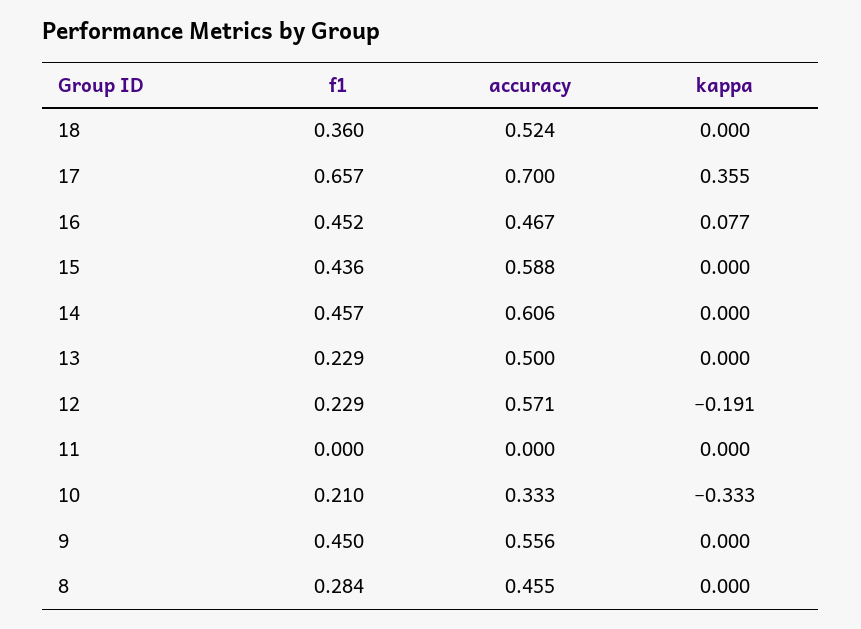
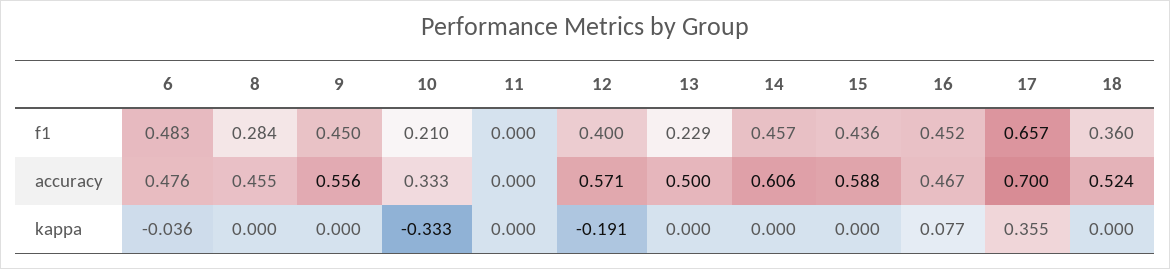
f1, 12: 0.229 -> 0.4
f1, 6: none -> 0.483
accuracy, 6: none -> 0.476
kappa, 6: none -> -0.036

